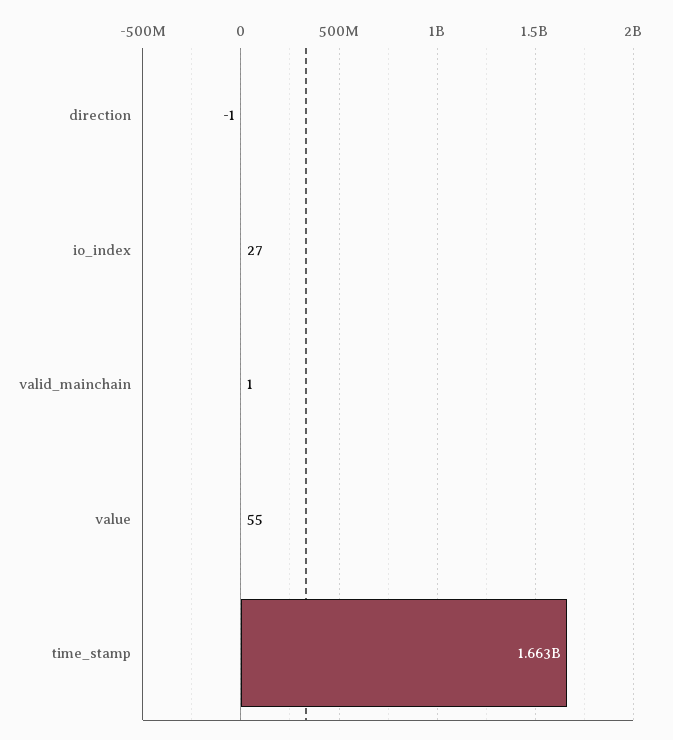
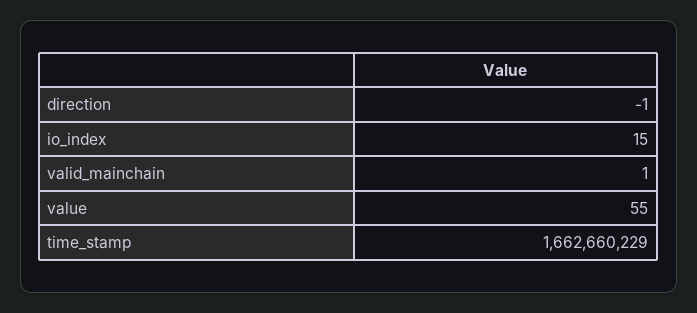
io_index: 27 -> 15

